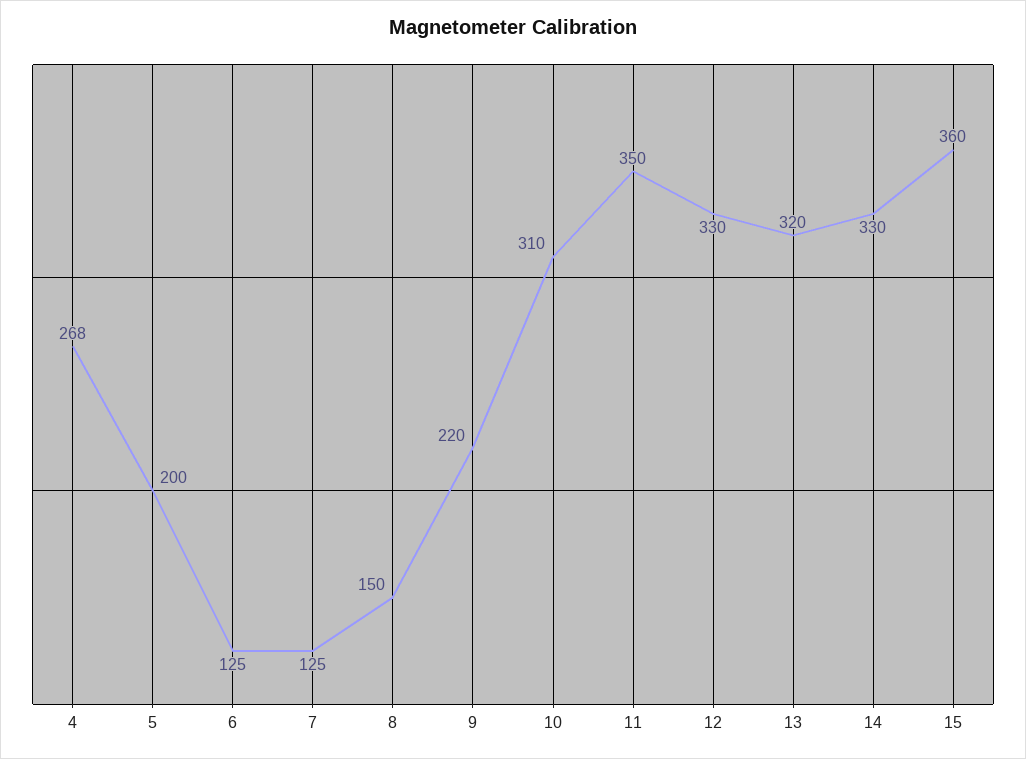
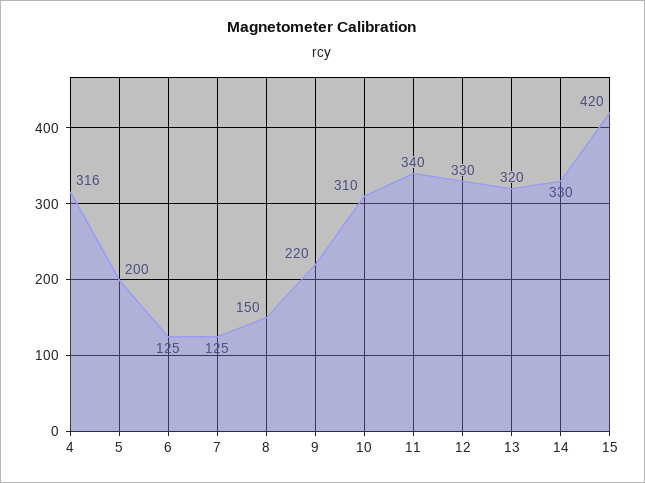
4: 268 -> 316
11: 350 -> 340
15: 360 -> 420

